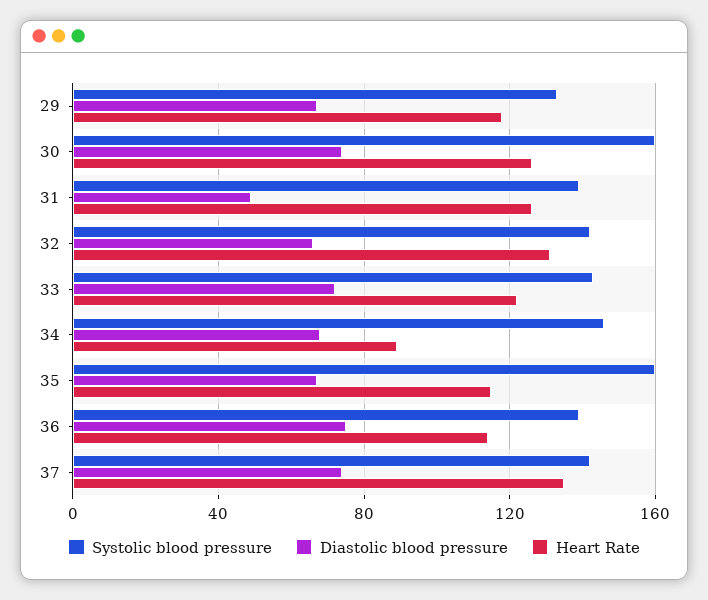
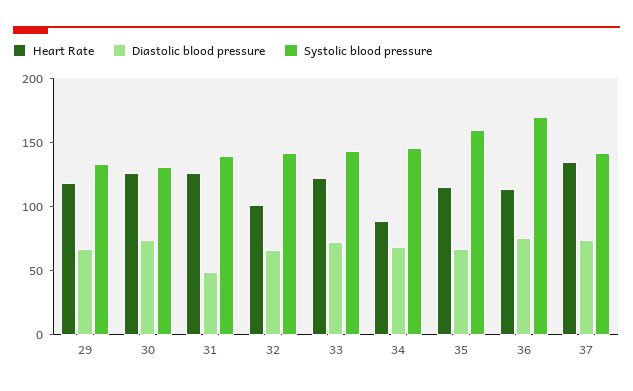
Systolic blood pressure, 30: 160 -> 130
Heart Rate, 32: 130 -> 100
Systolic blood pressure, 36: 140 -> 170

